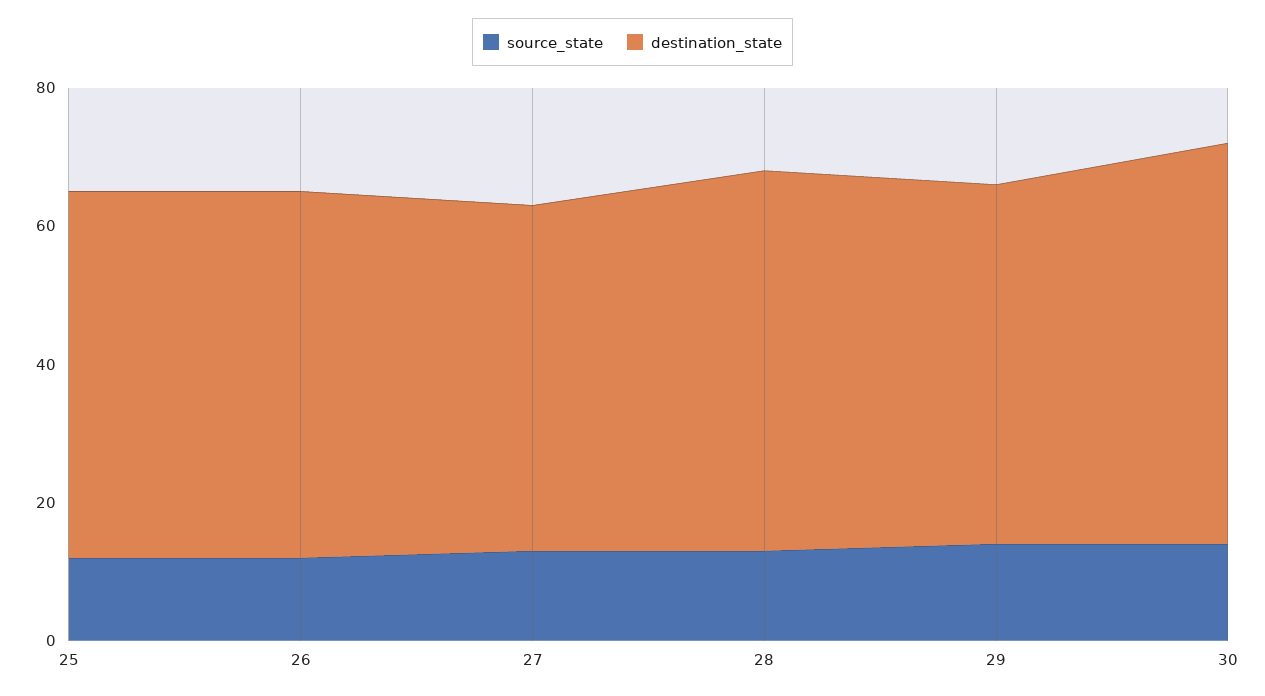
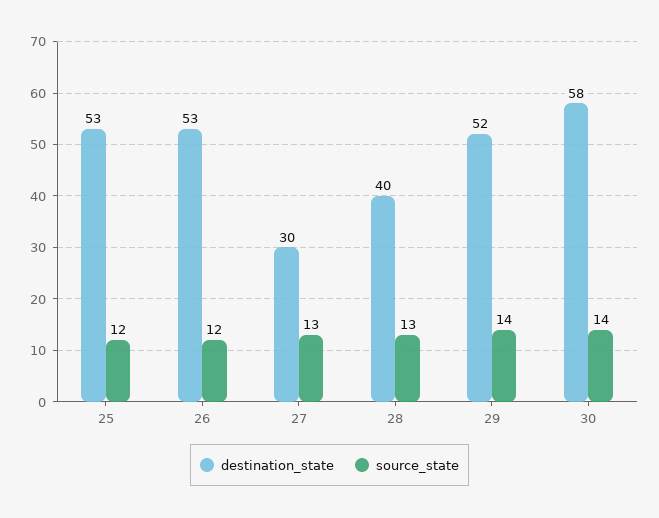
destination_state, 27: 50 -> 30
destination_state, 28: 55 -> 40

